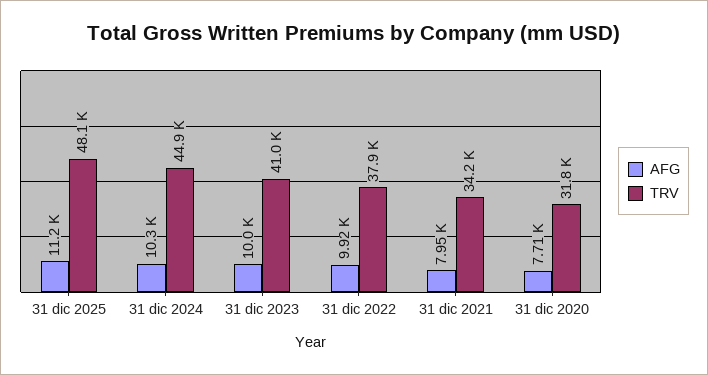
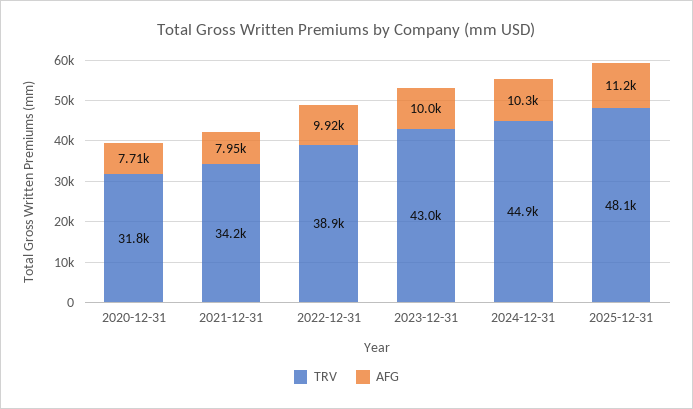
TRV, 31 dic 2023: 41000 -> 43000
TRV, 31 dic 2022: 37900 -> 38900

